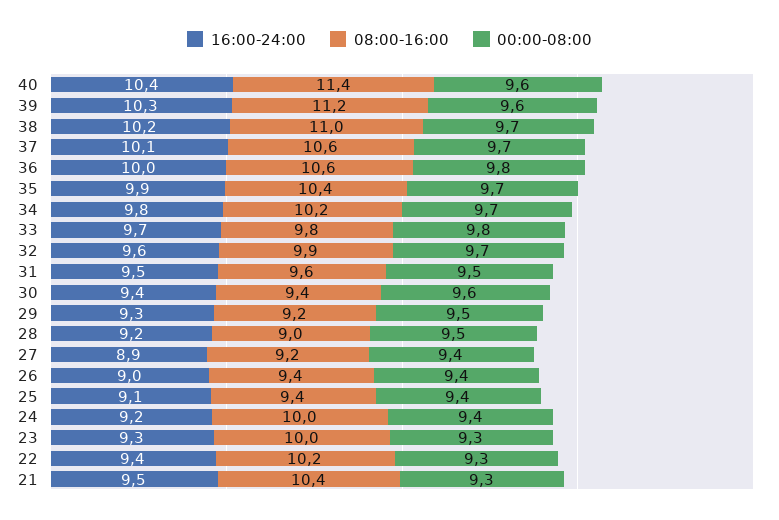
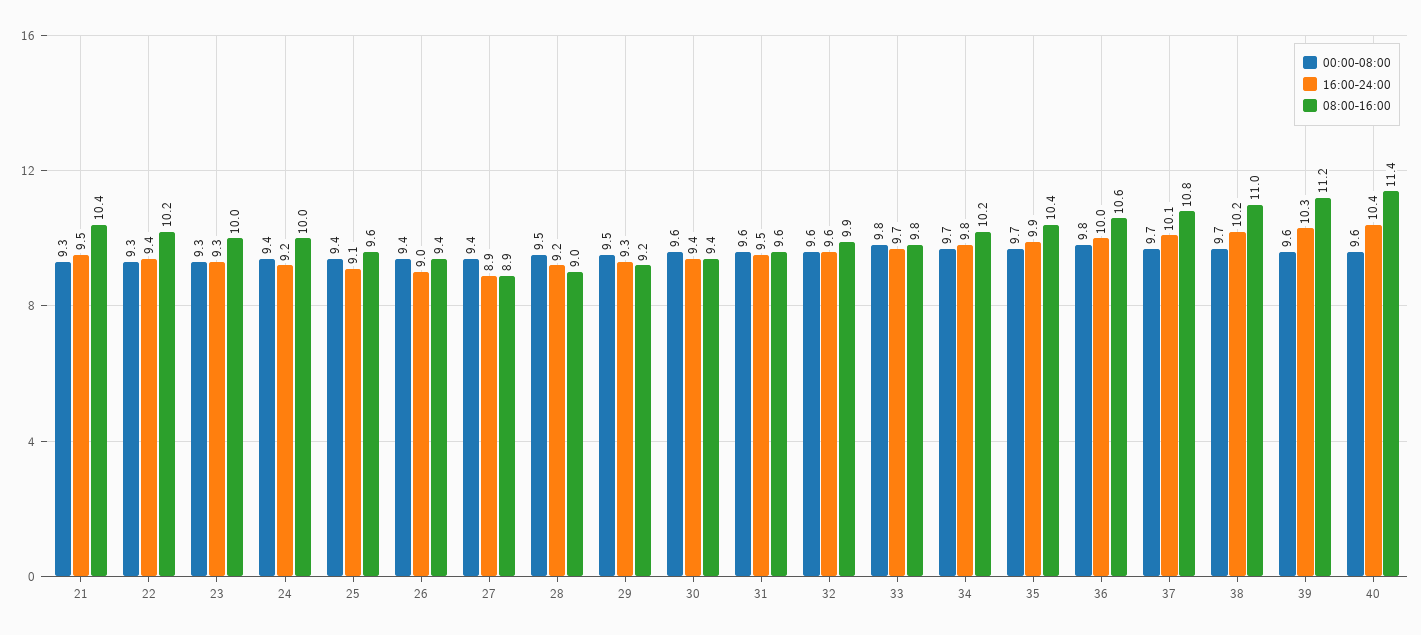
08:00-16:00, 37: 10.6 -> 10.8
00:00-08:00, 32: 9.7 -> 9.6
00:00-08:00, 31: 9.5 -> 9.6
08:00-16:00, 27: 9.2 -> 8.9
08:00-16:00, 25: 9.4 -> 9.6

